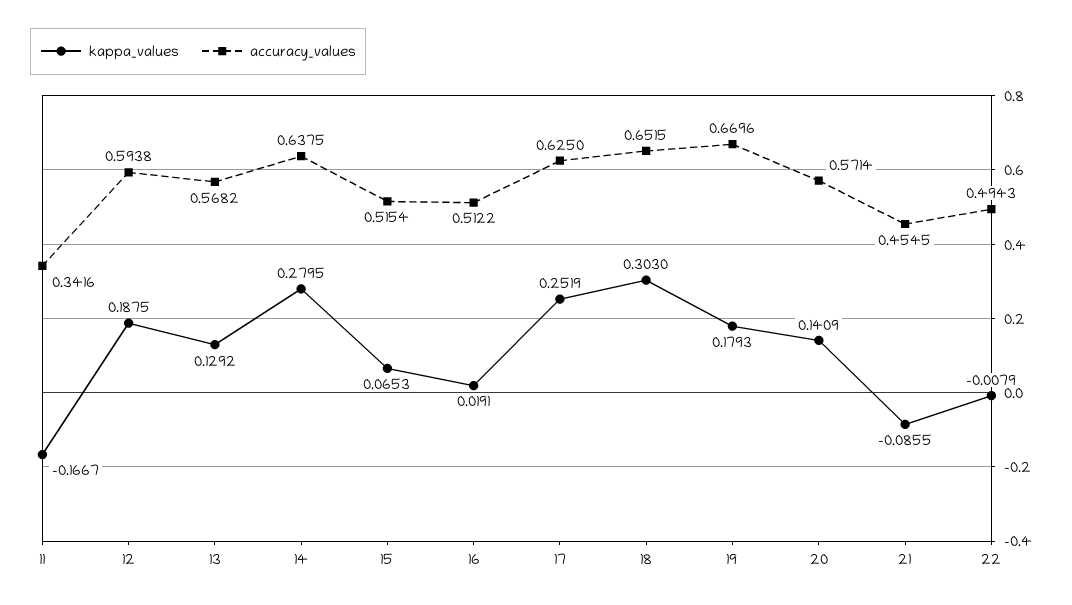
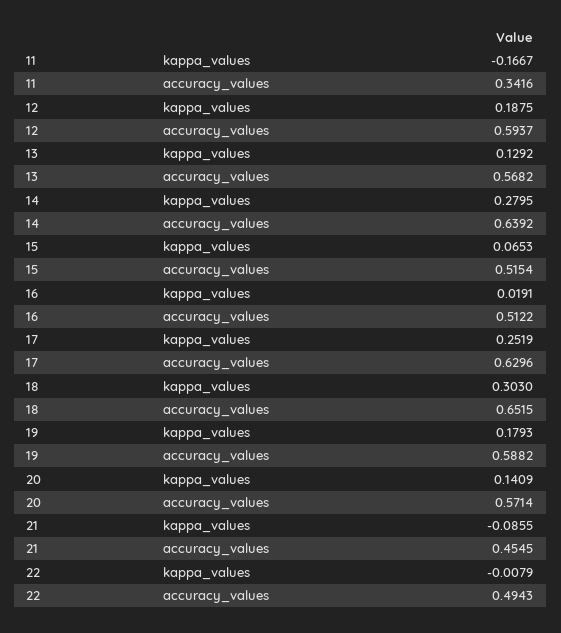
accuracy_values, 12: 0.5938 -> 0.5937
accuracy_values, 14: 0.6375 -> 0.6392
accuracy_values, 17: 0.625 -> 0.6296
accuracy_values, 19: 0.6696 -> 0.5882

